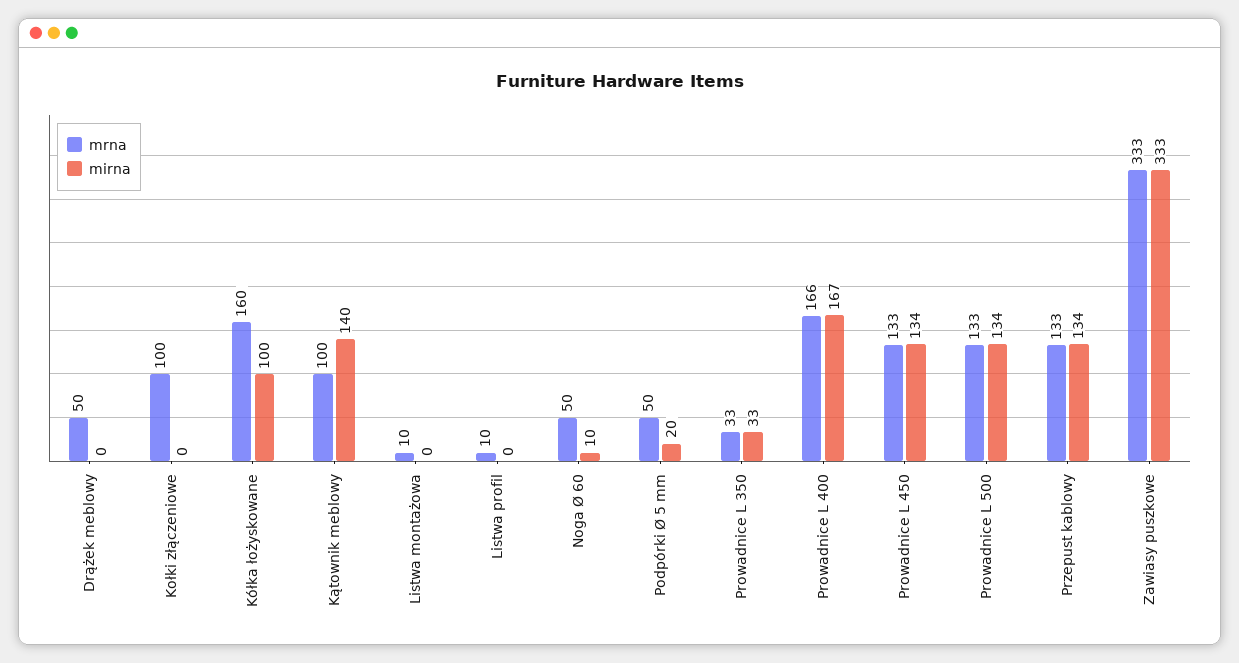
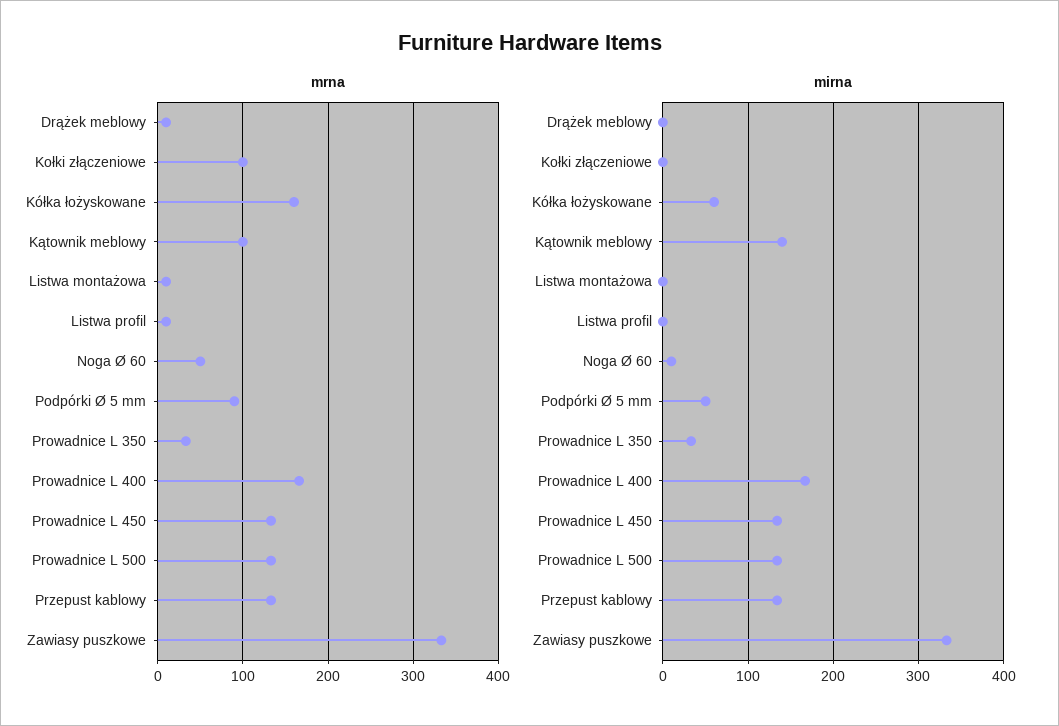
mrna, Drążek meblowy: 50 -> 10
mirna, Kółka łożyskowane: 100 -> 60
mrna, Podpórki Ø 5 mm: 50 -> 90
mirna, Podpórki Ø 5 mm: 20 -> 50

